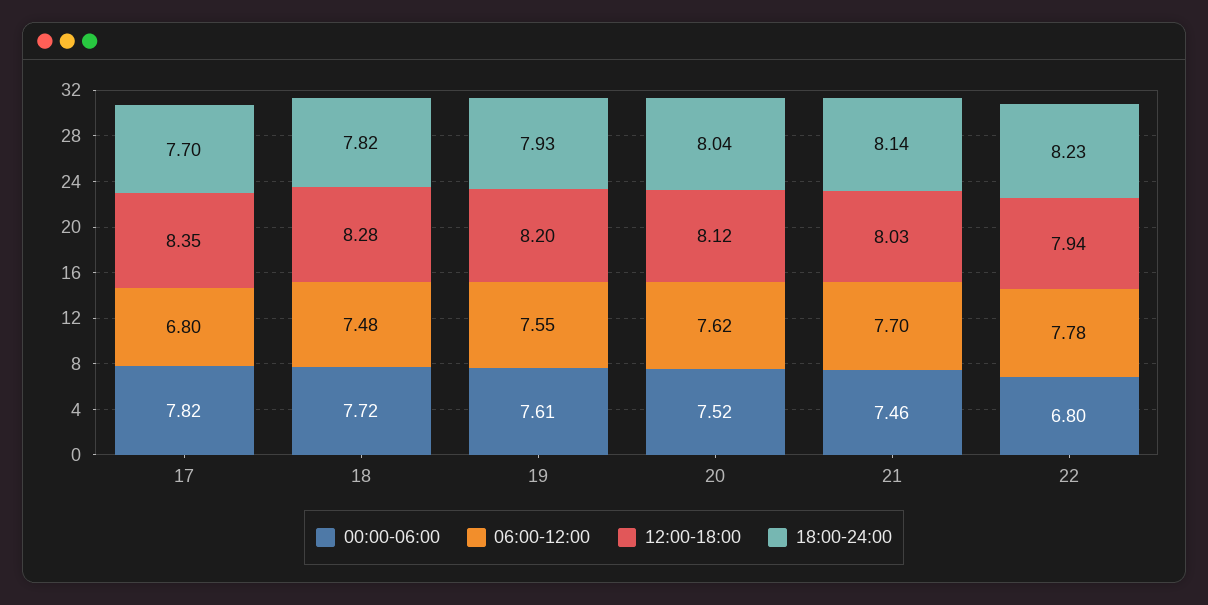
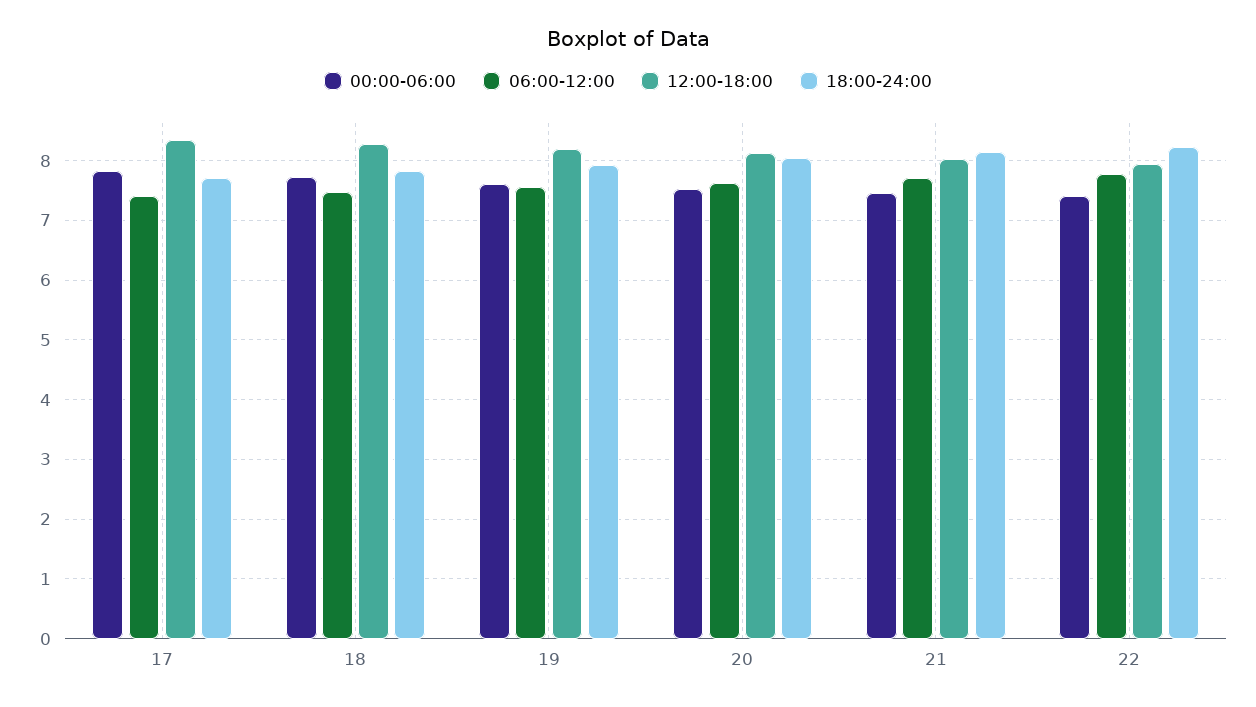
06:00-12:00, 17: 6.8 -> 7.4
00:00-06:00, 22: 6.8 -> 7.4

